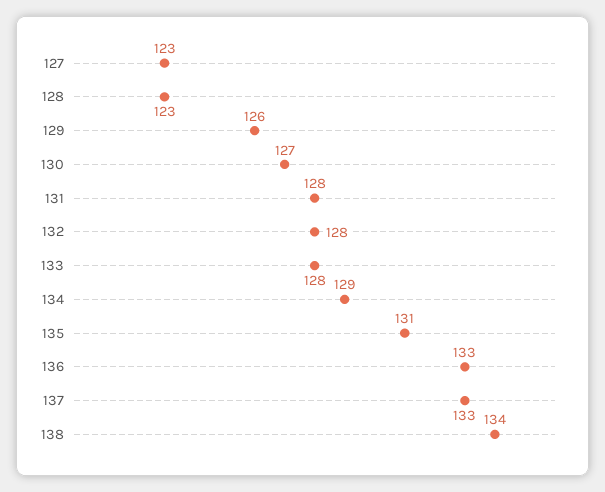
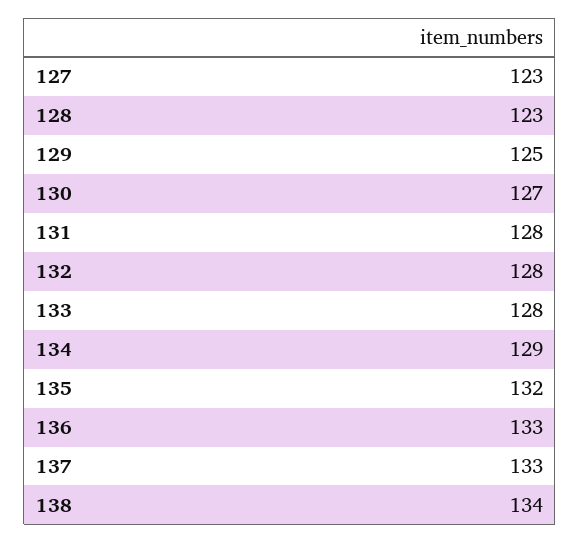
129: 126 -> 125
135: 131 -> 132

